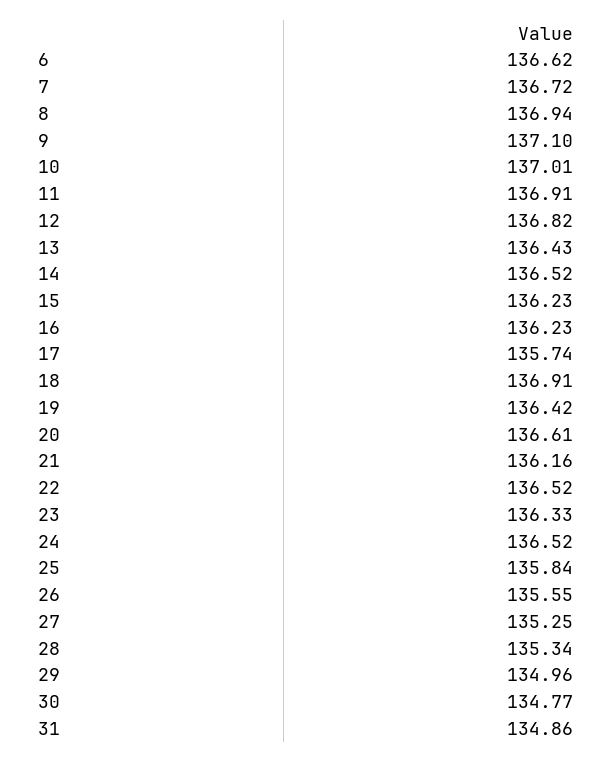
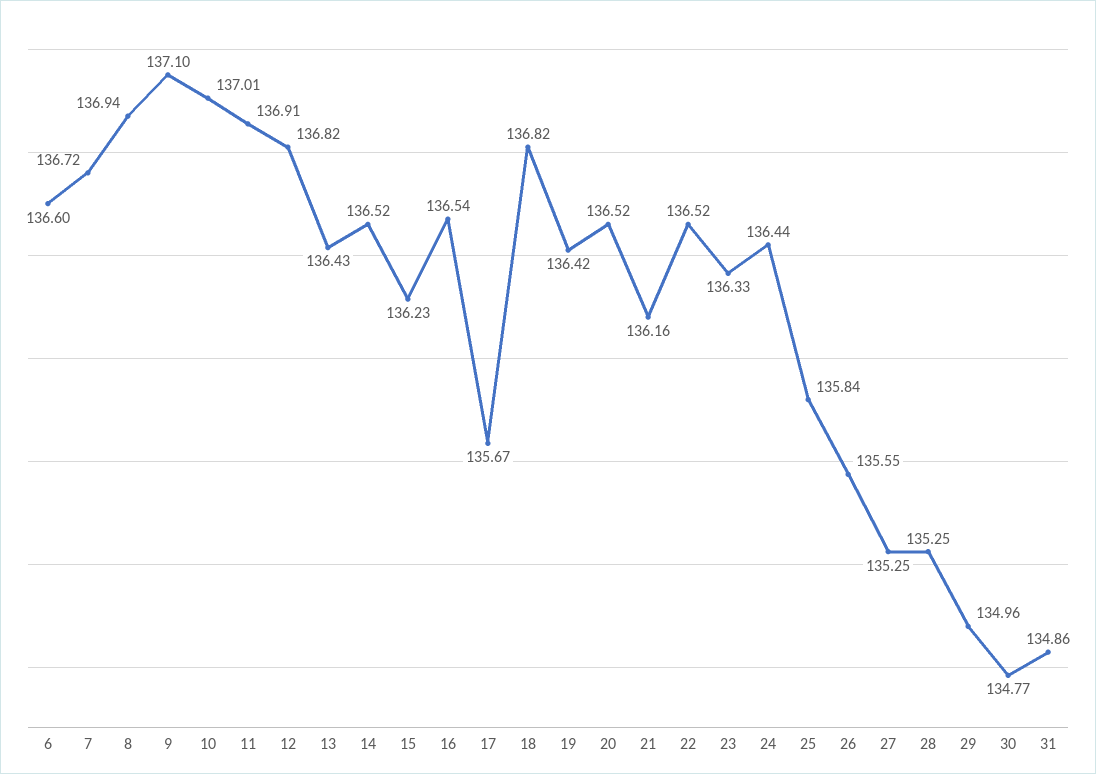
6: 136.62 -> 136.6
16: 136.23 -> 136.54
17: 135.74 -> 135.67
18: 136.91 -> 136.82
20: 136.61 -> 136.52
24: 136.52 -> 136.44
28: 135.34 -> 135.25

